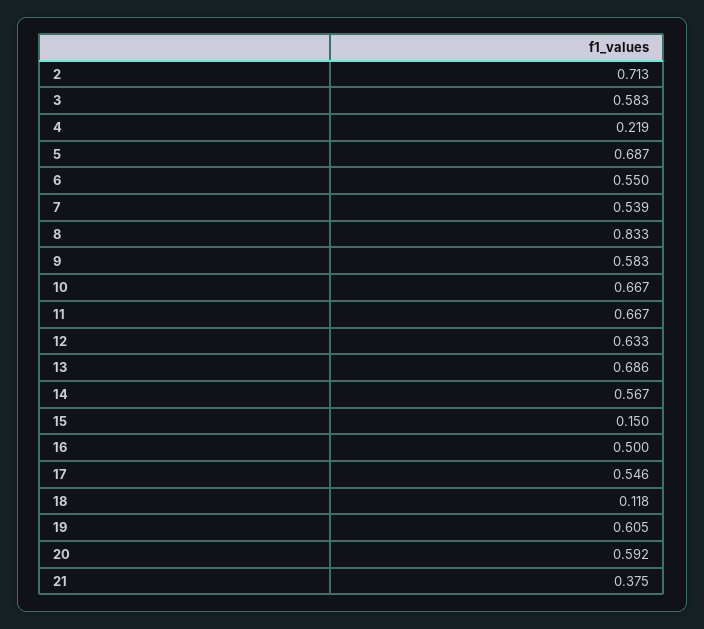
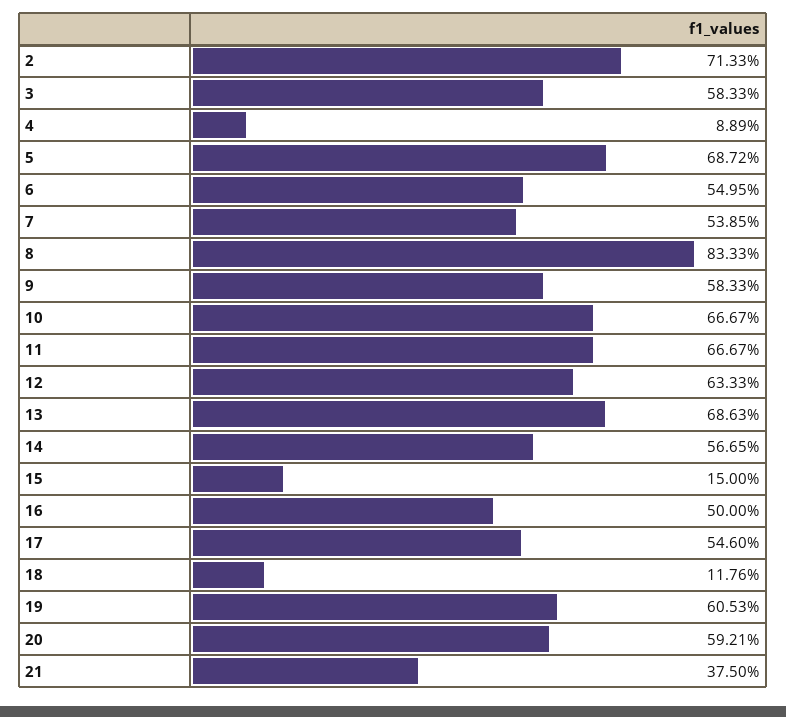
4: 0.219 -> 0.0889

